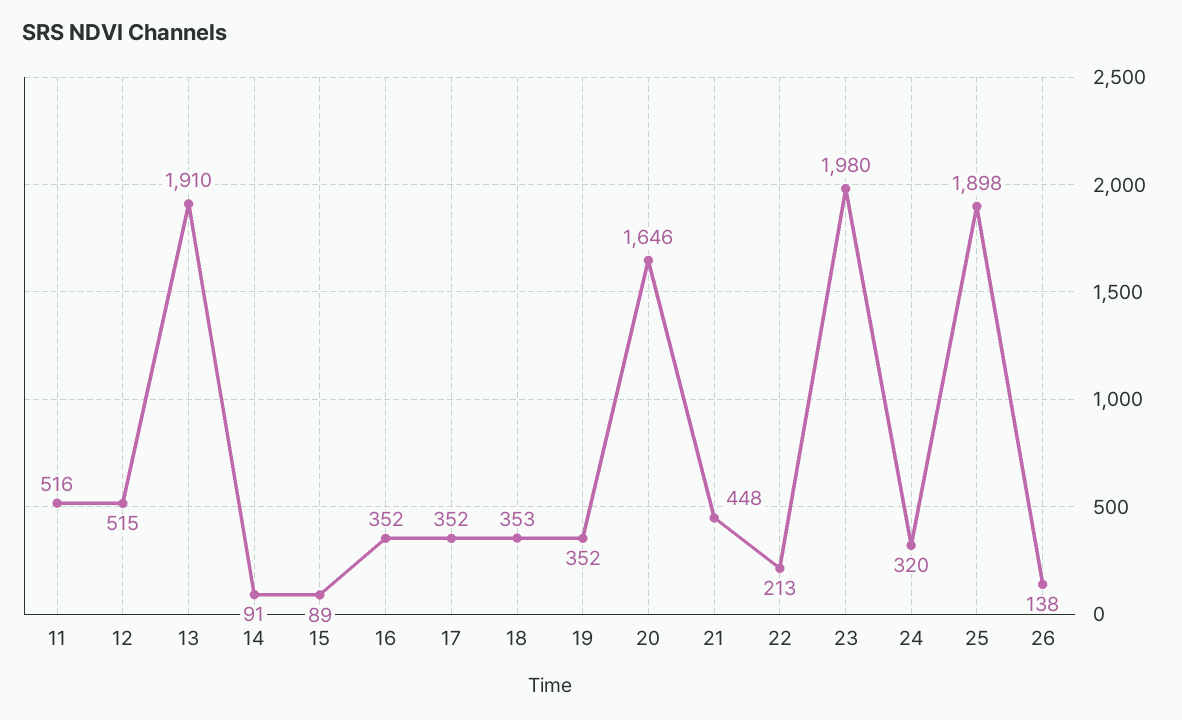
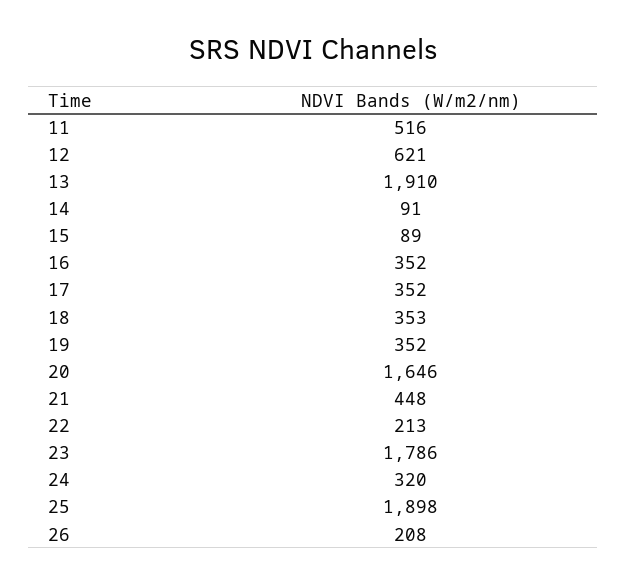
12: 515 -> 621
23: 1980 -> 1786
26: 138 -> 208

